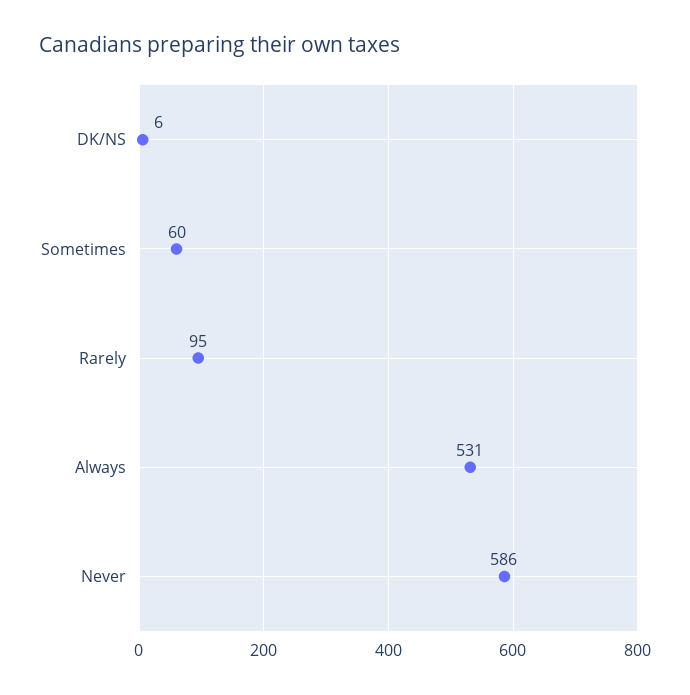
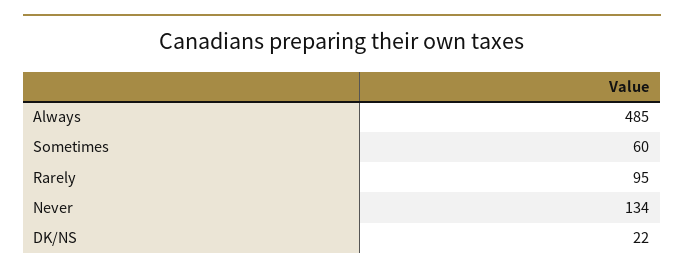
DK/NS: 6 -> 22
Always: 531 -> 485
Never: 586 -> 134

